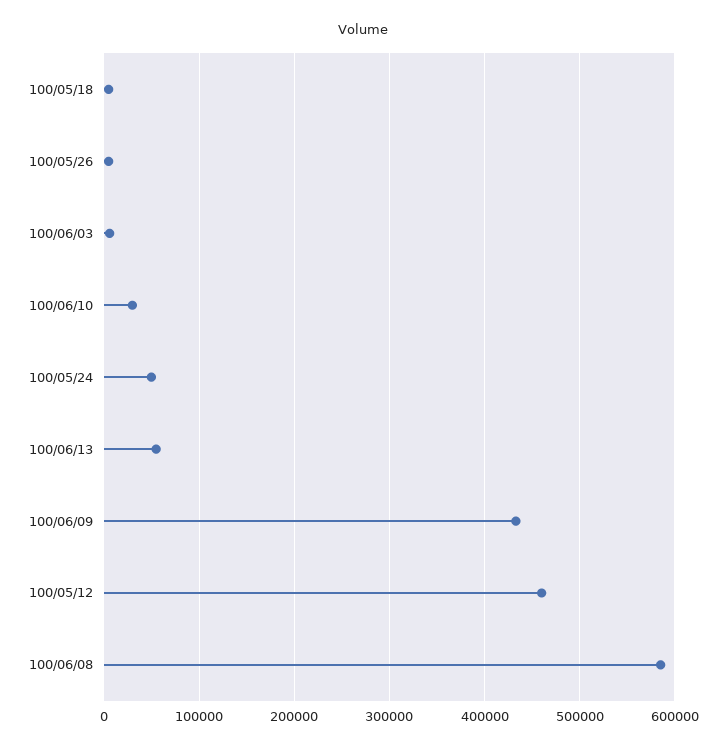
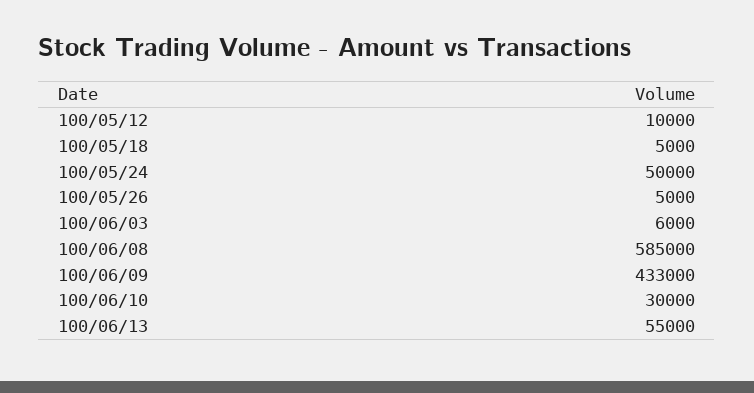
100/05/12: 460000 -> 10000

